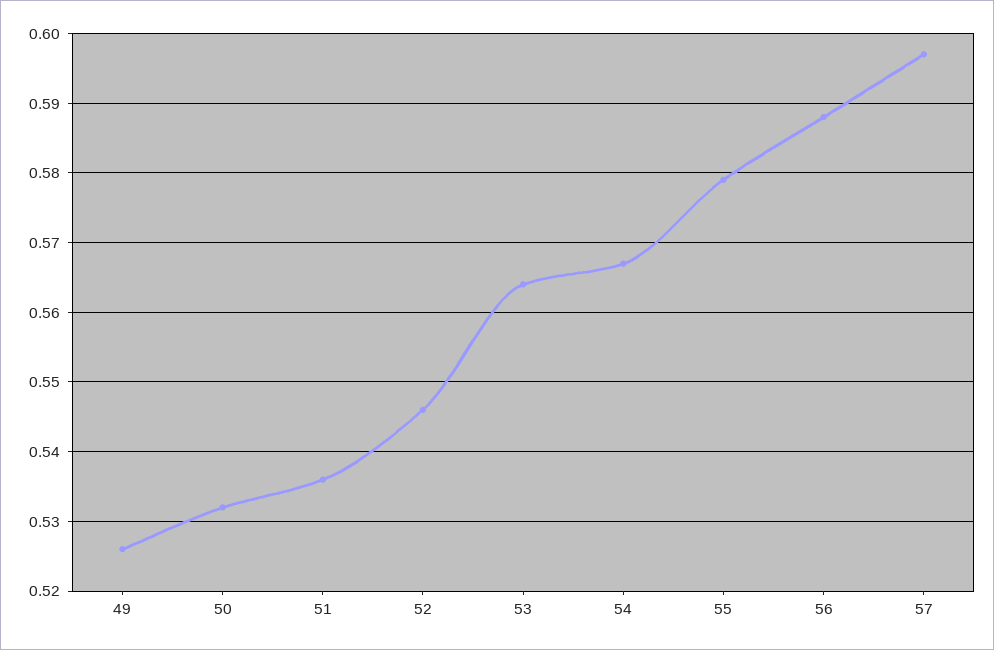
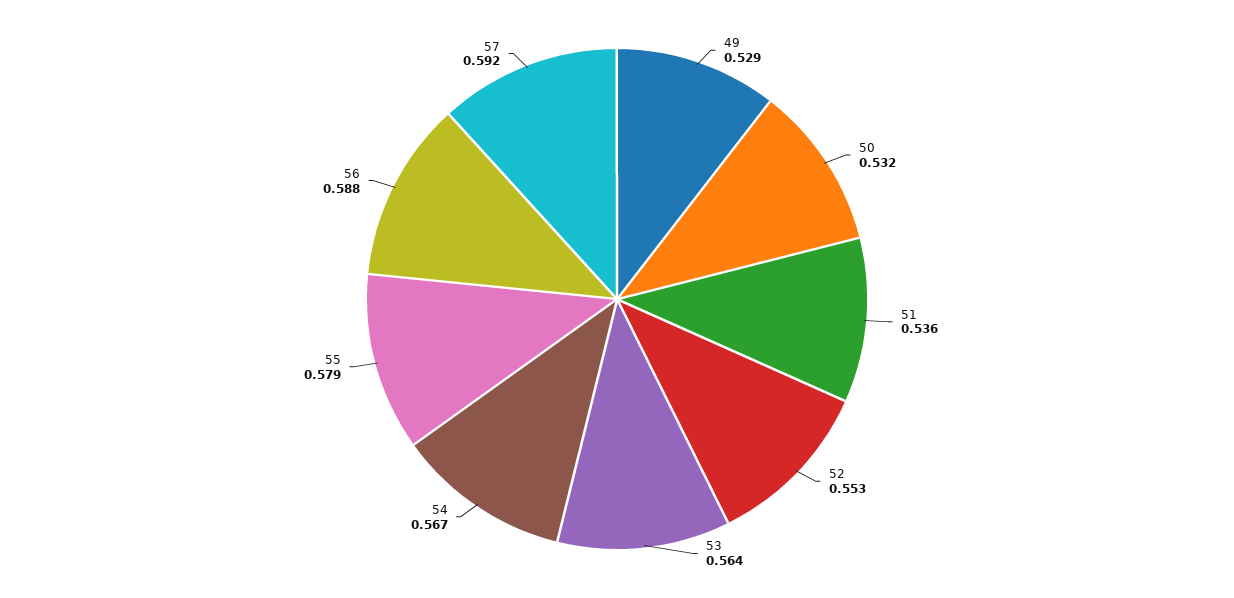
49: 0.526 -> 0.529
52: 0.546 -> 0.553
57: 0.597 -> 0.592

